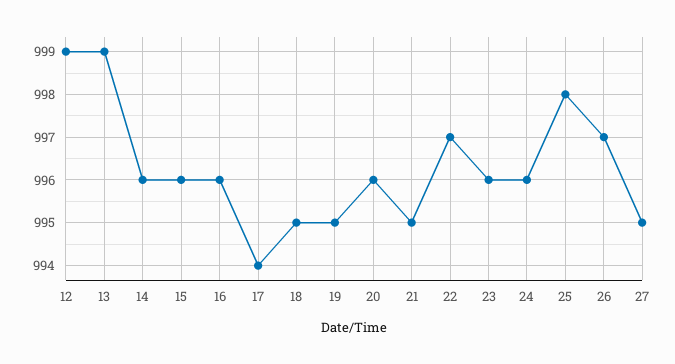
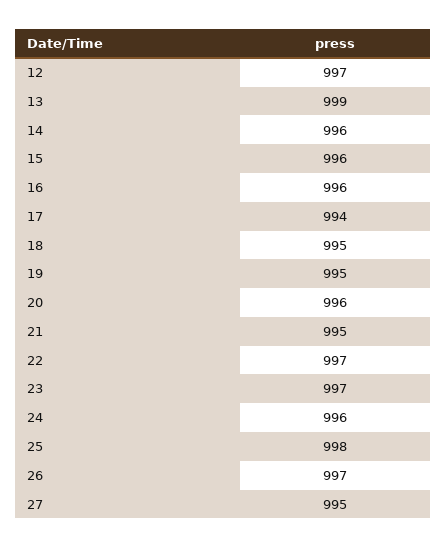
12: 999 -> 997
23: 996 -> 997

